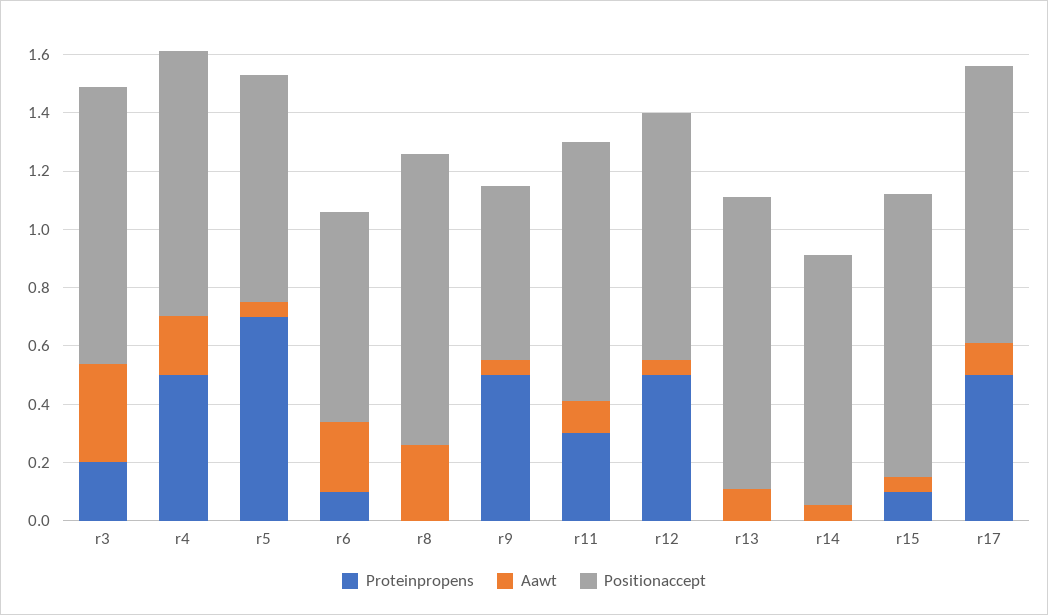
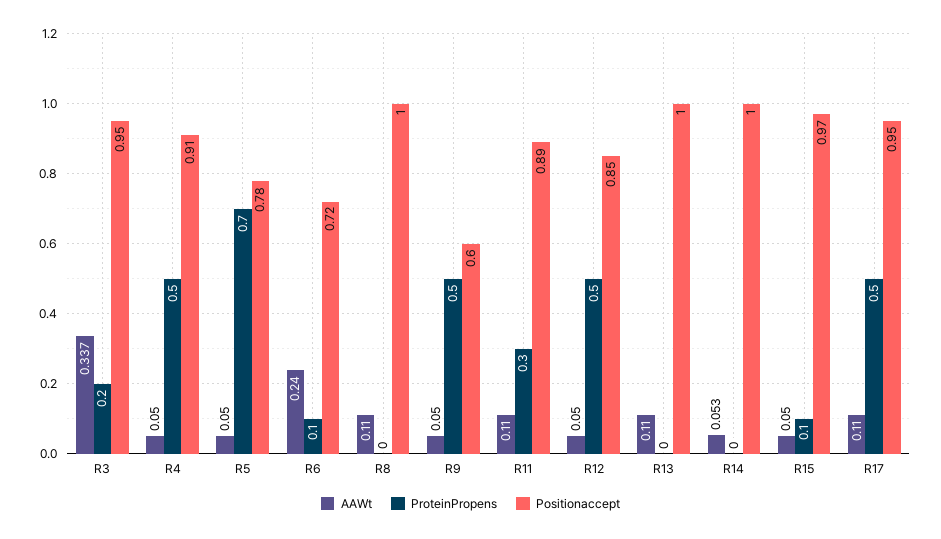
Aawt, r4: 0.2 -> 0.05
Aawt, r8: 0.25 -> 0.11
Positionaccept, r14: 0.85 -> 1

